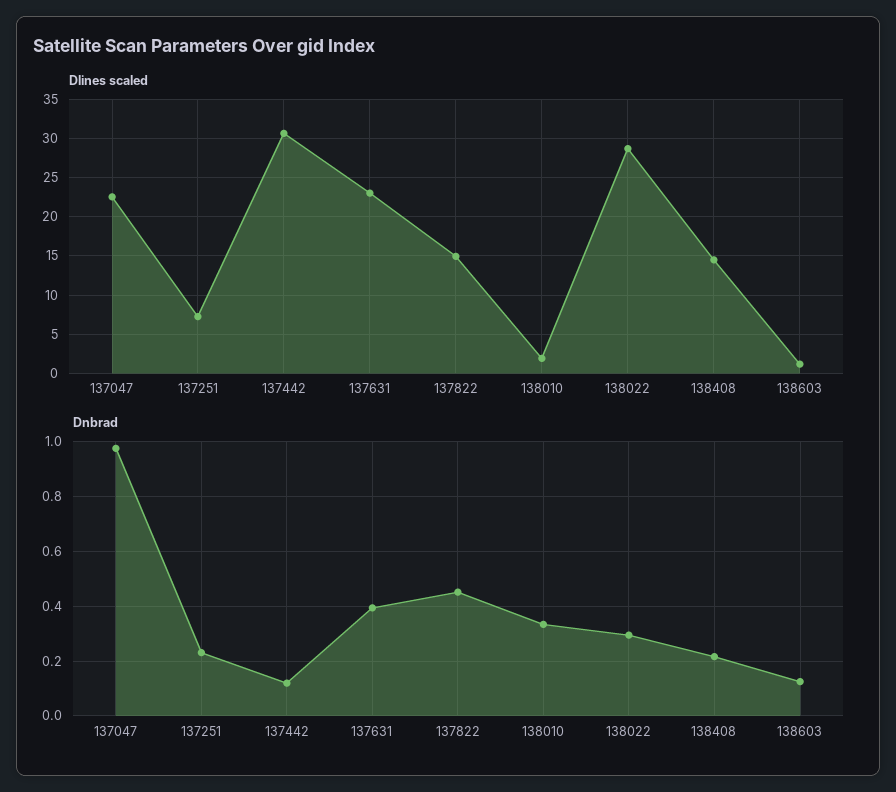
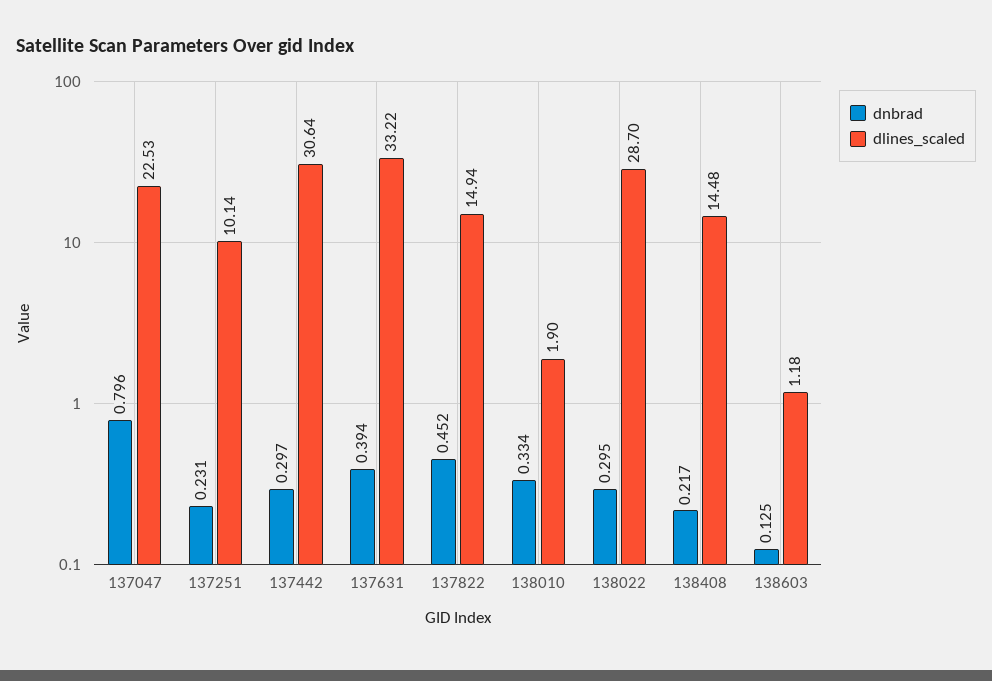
Dlines scaled, 137251: 7 -> 10.14
Dlines scaled, 137631: 23 -> 33.22
Dnbrad, 137047: 0.975 -> 0.796
Dnbrad, 137442: 0.125 -> 0.297

